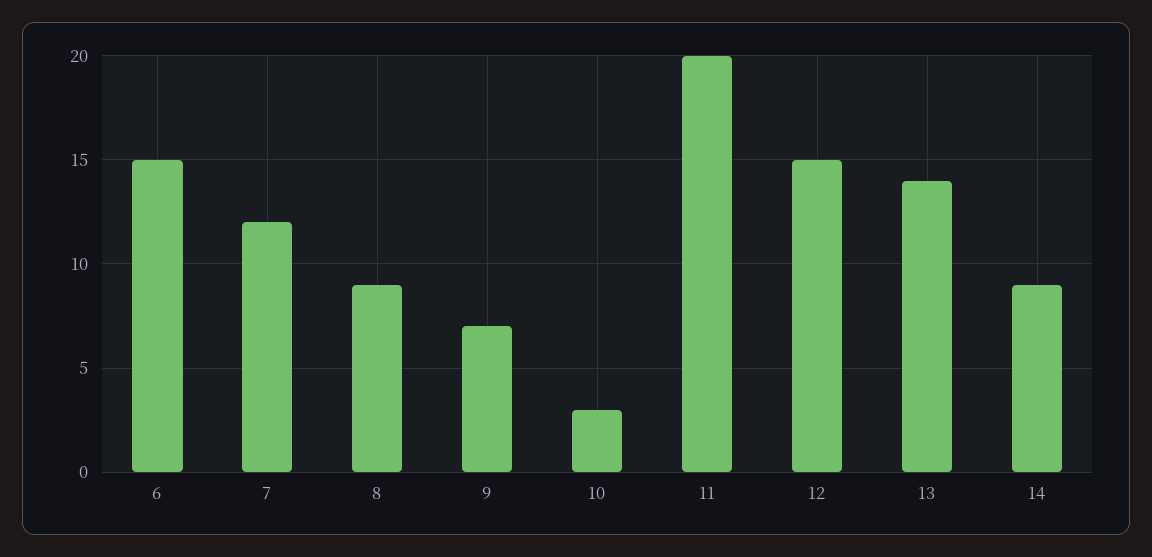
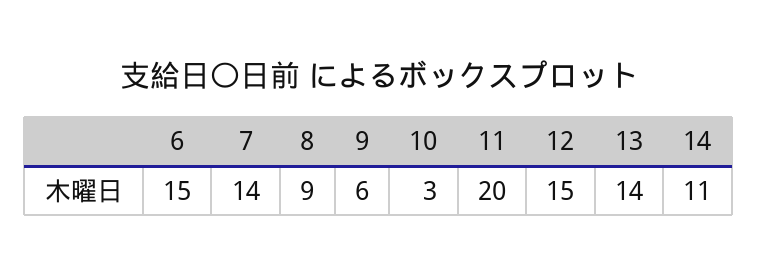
7: 12 -> 14
9: 7 -> 6
14: 9 -> 11

